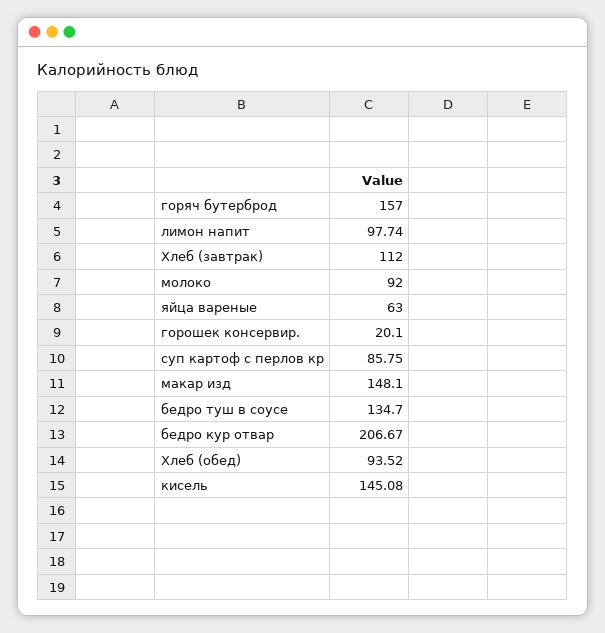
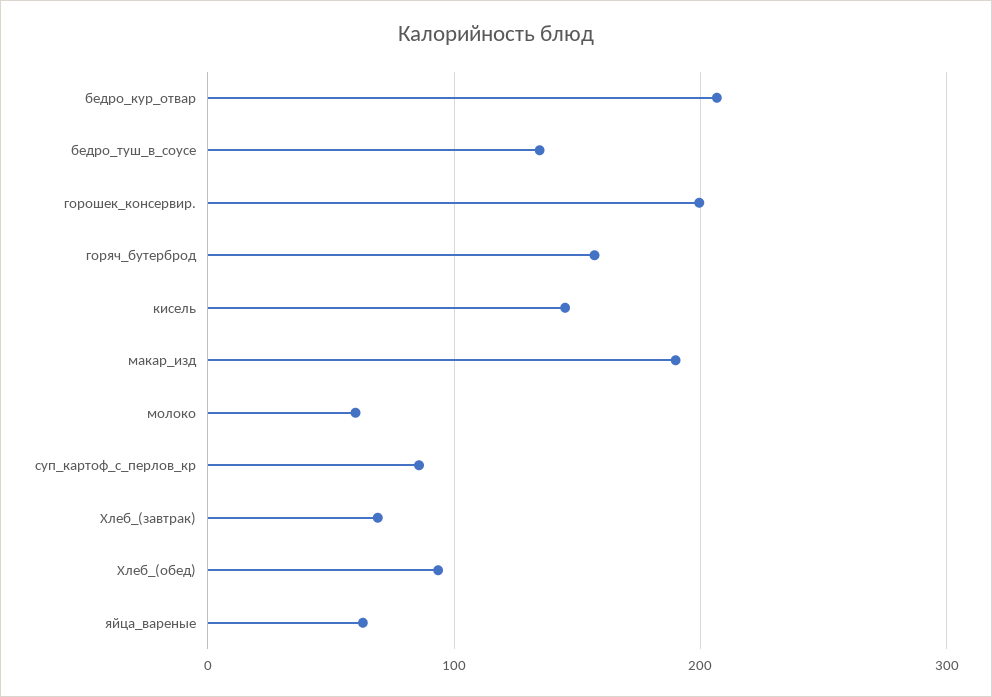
лимон напит: 97.74 -> none
Хлеб (завтрак): 112 -> 70
молоко: 92 -> 60
горошек консервир.: 20.1 -> 200
макар изд: 148.1 -> 190

